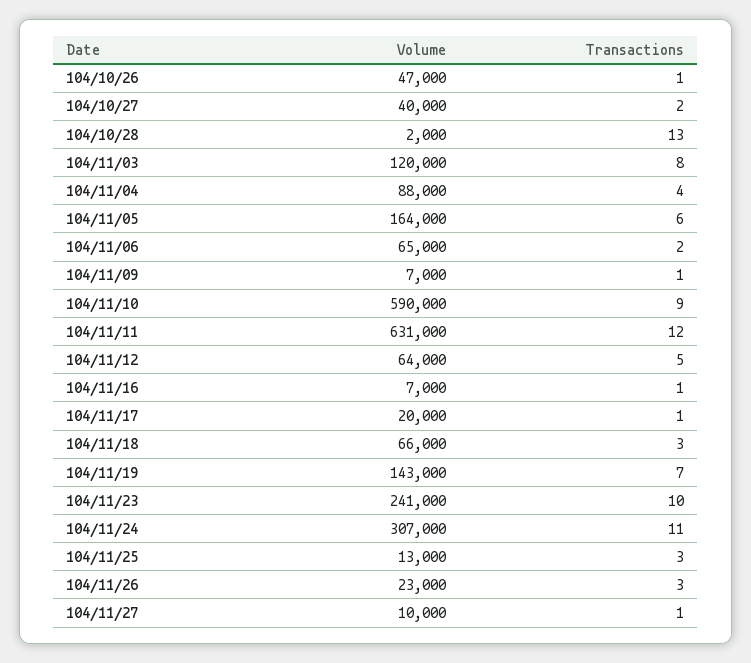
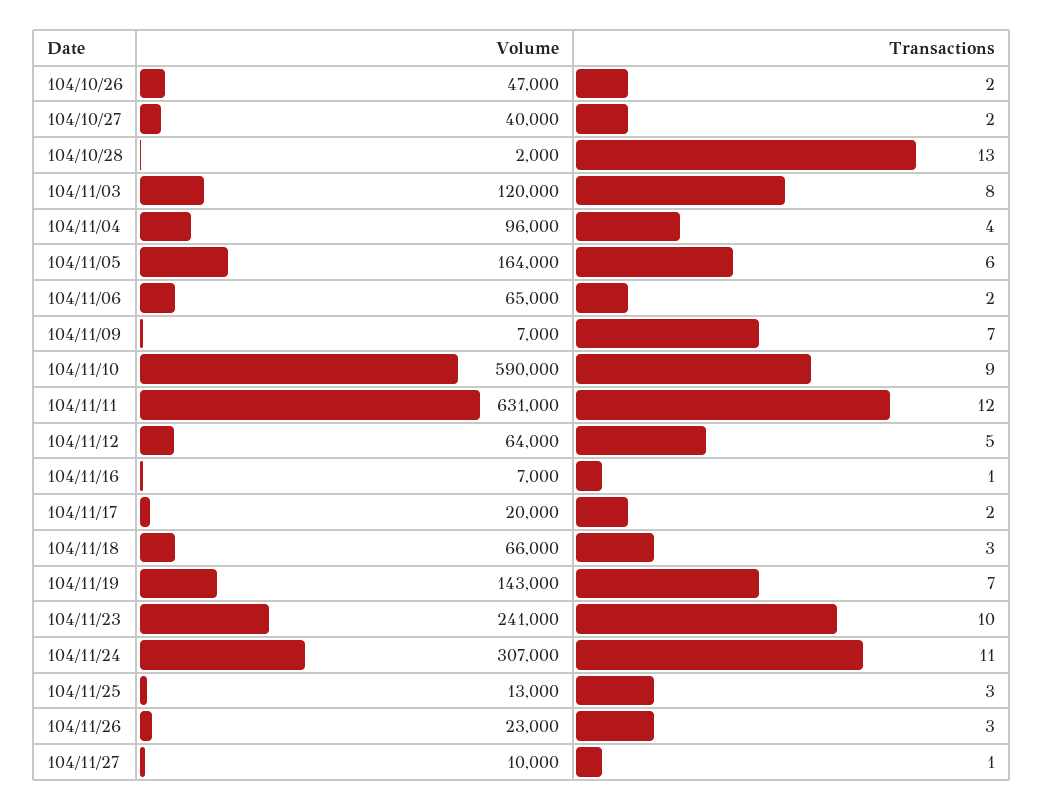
Transactions, 104/10/26: 1 -> 2
Volume, 104/11/04: 88000 -> 96000
Transactions, 104/11/09: 1 -> 7
Transactions, 104/11/17: 1 -> 2

